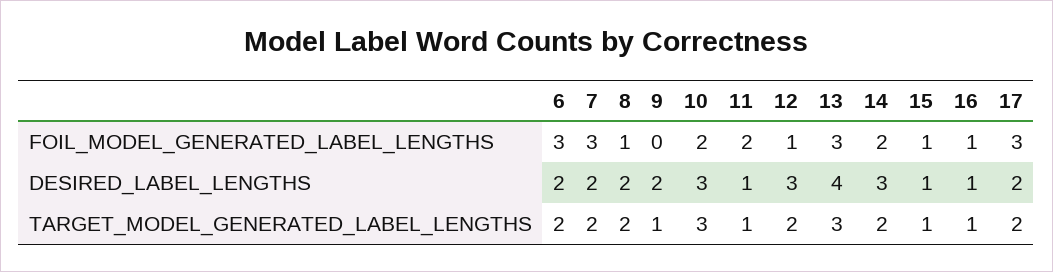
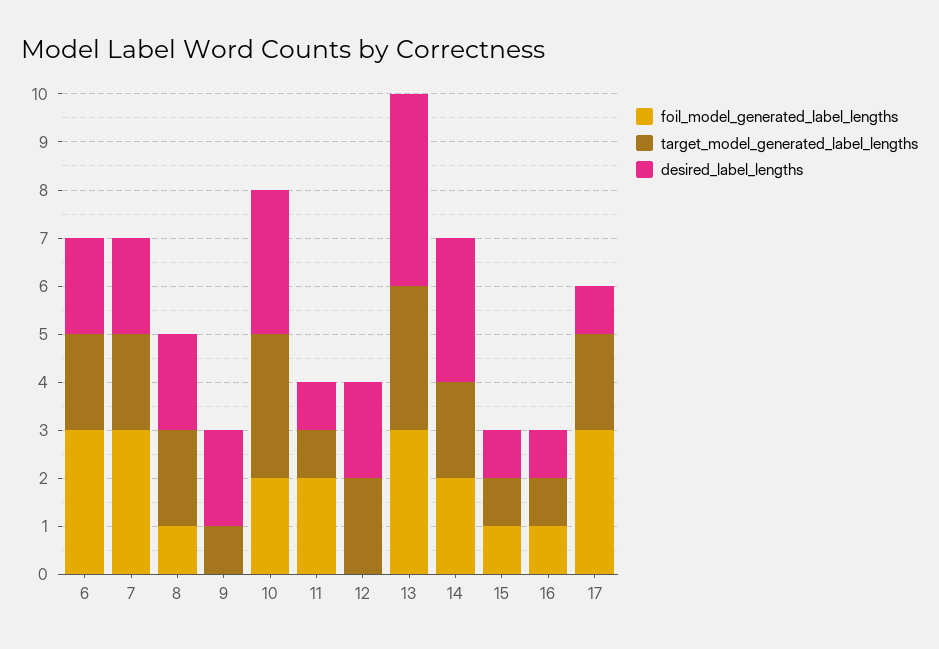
FOIL_MODEL_GENERATED_LABEL_LENGTHS, 12: 1 -> 0
DESIRED_LABEL_LENGTHS, 12: 3 -> 2
DESIRED_LABEL_LENGTHS, 17: 2 -> 1

